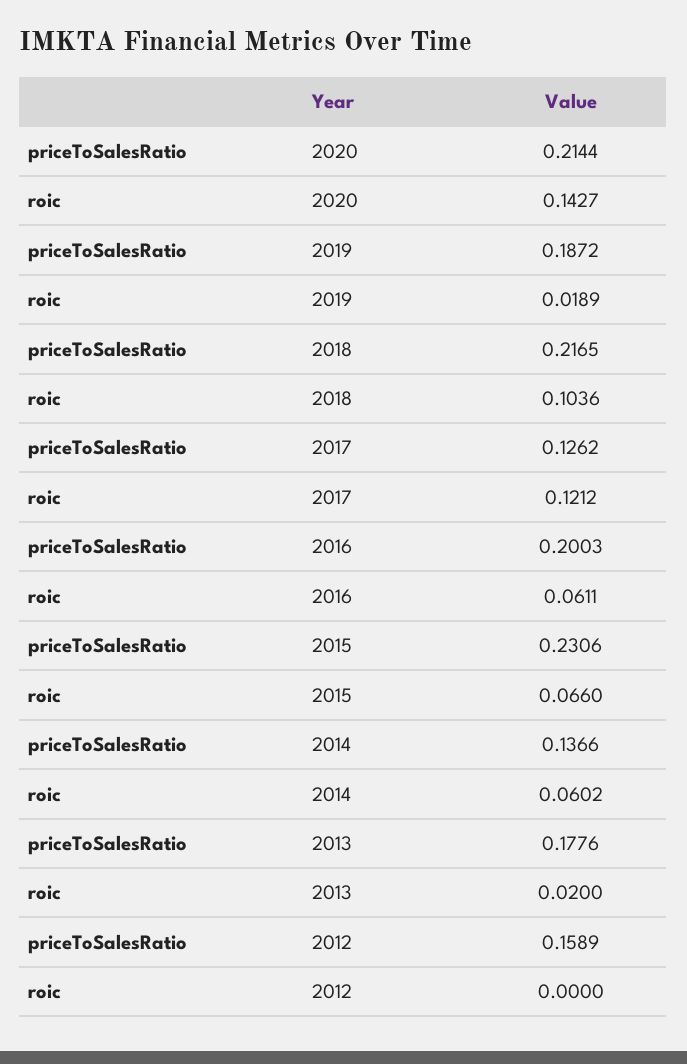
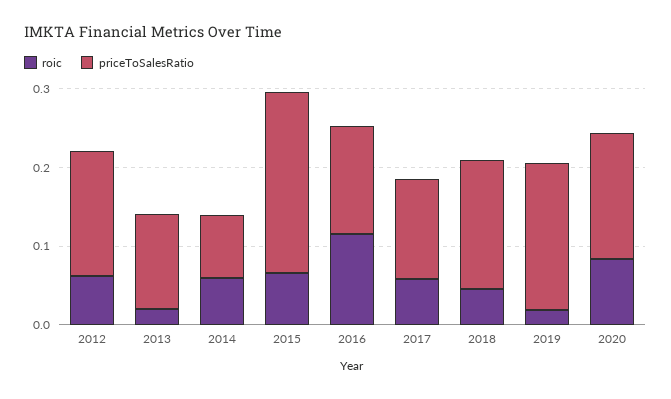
priceToSalesRatio, 2020: 0.2144 -> 0.16
roic, 2020: 0.1427 -> 0.08
priceToSalesRatio, 2018: 0.2165 -> 0.16
roic, 2018: 0.1036 -> 0.04
roic, 2017: 0.1212 -> 0.06
priceToSalesRatio, 2016: 0.2003 -> 0.14
roic, 2016: 0.0611 -> 0.12
priceToSalesRatio, 2014: 0.1366 -> 0.08
priceToSalesRatio, 2013: 0.1776 -> 0.12
roic, 2012: 0 -> 0.06

